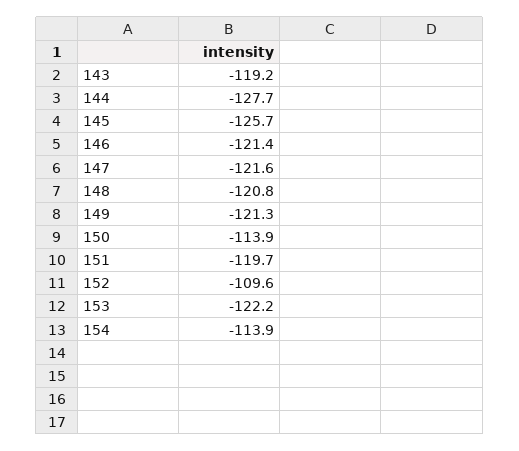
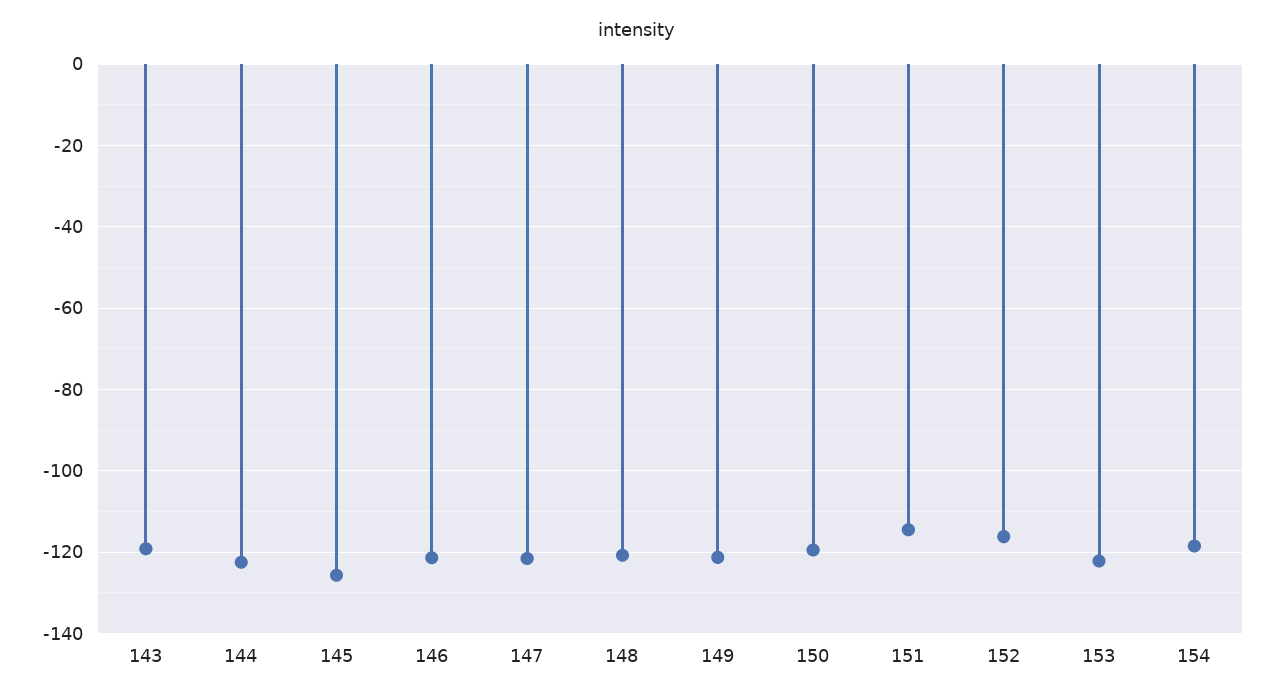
144: -127.7 -> -122
150: -113.9 -> -120
151: -119.7 -> -114
152: -109.6 -> -116
154: -113.9 -> -118

